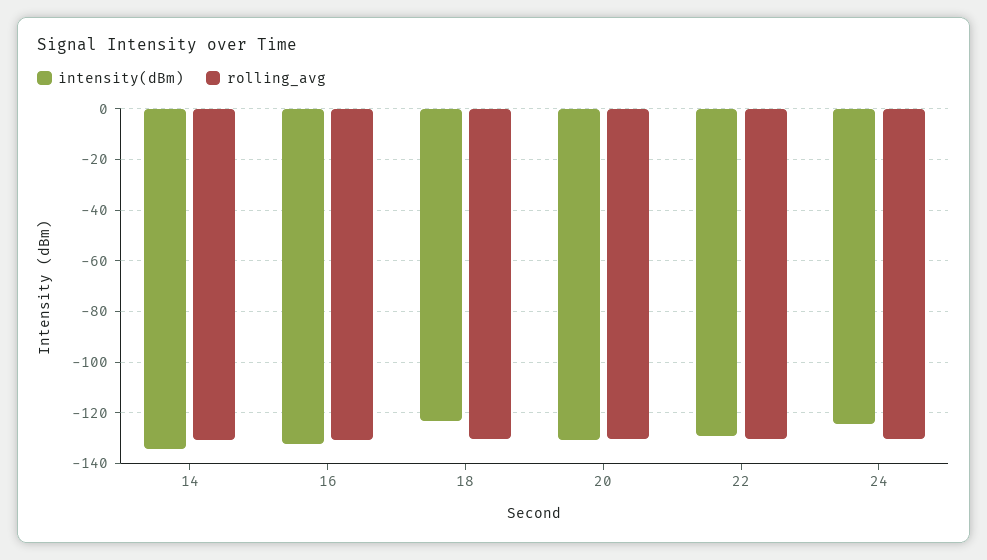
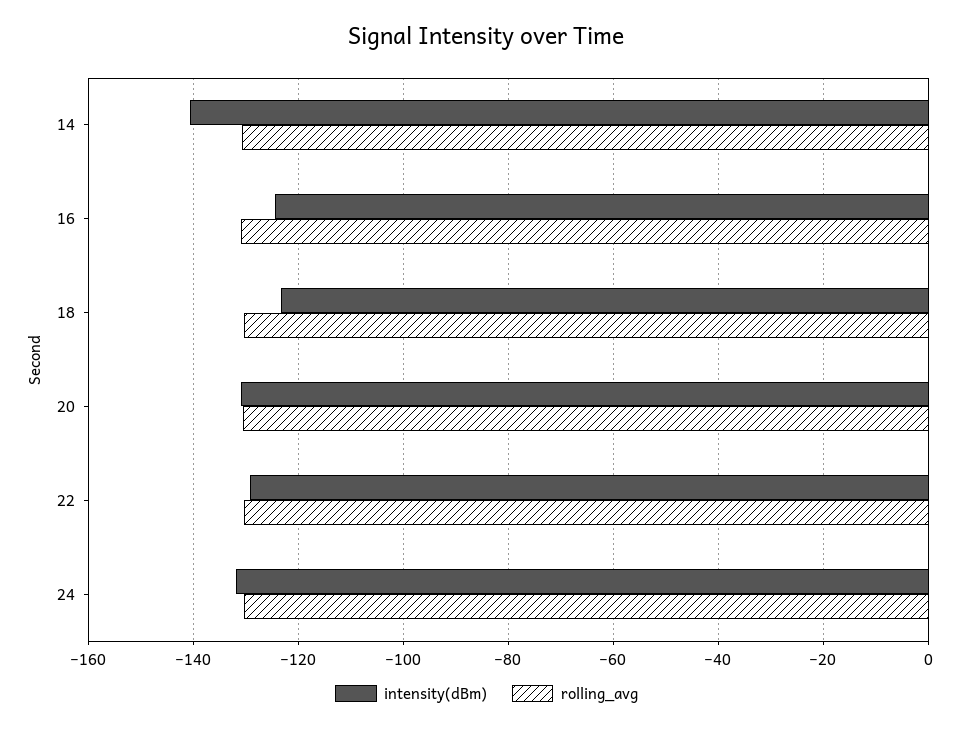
intensity(dBm), 14: -135 -> -140
intensity(dBm), 16: -132.5 -> -124
intensity(dBm), 24: -125 -> -132

